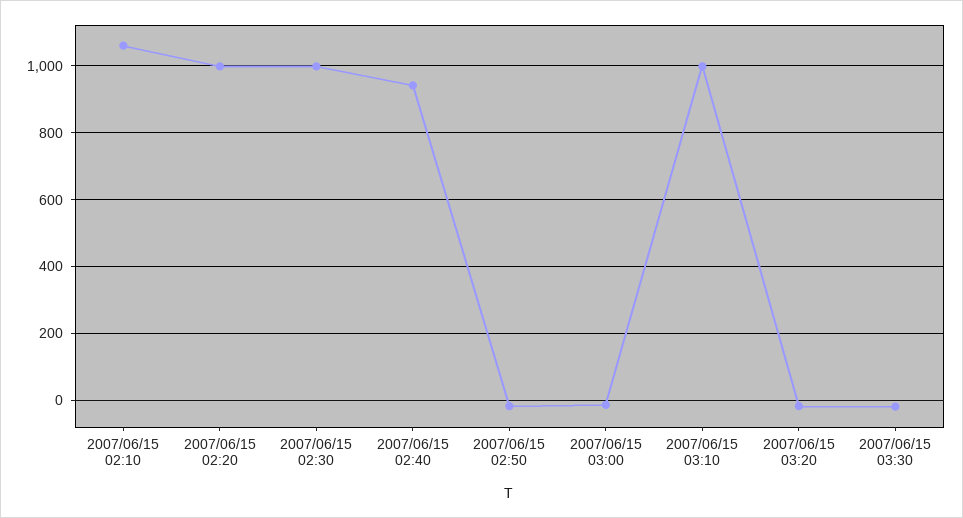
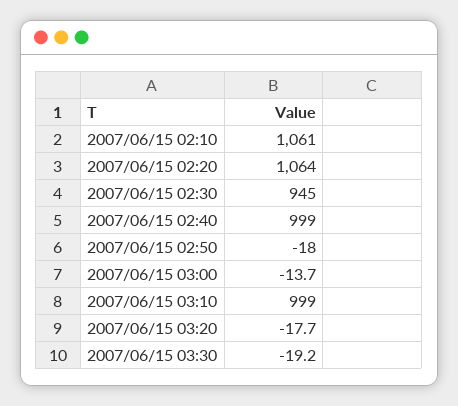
2007/06/15 02:20: 1000 -> 1064
2007/06/15 02:30: 1000 -> 945
2007/06/15 02:40: 940 -> 999

